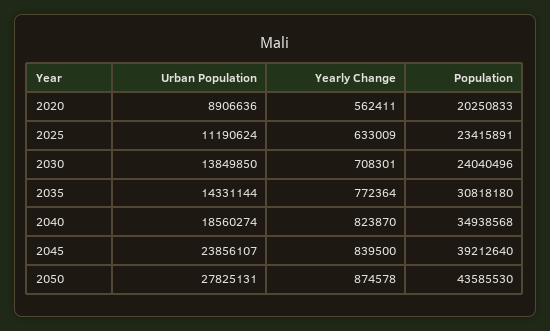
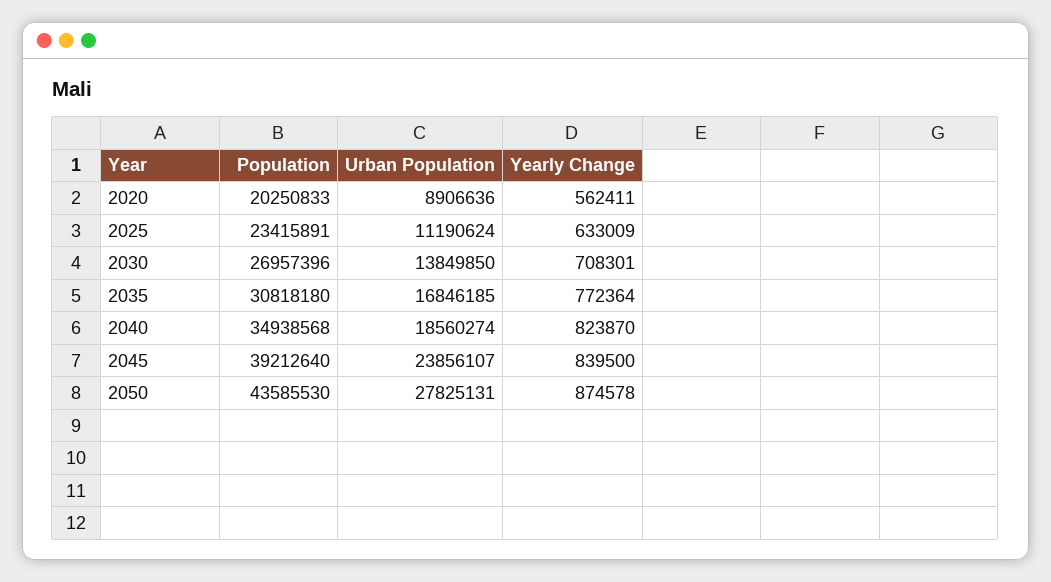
Population, 2030: 24040496 -> 26957396
Urban Population, 2035: 14331144 -> 16846185

